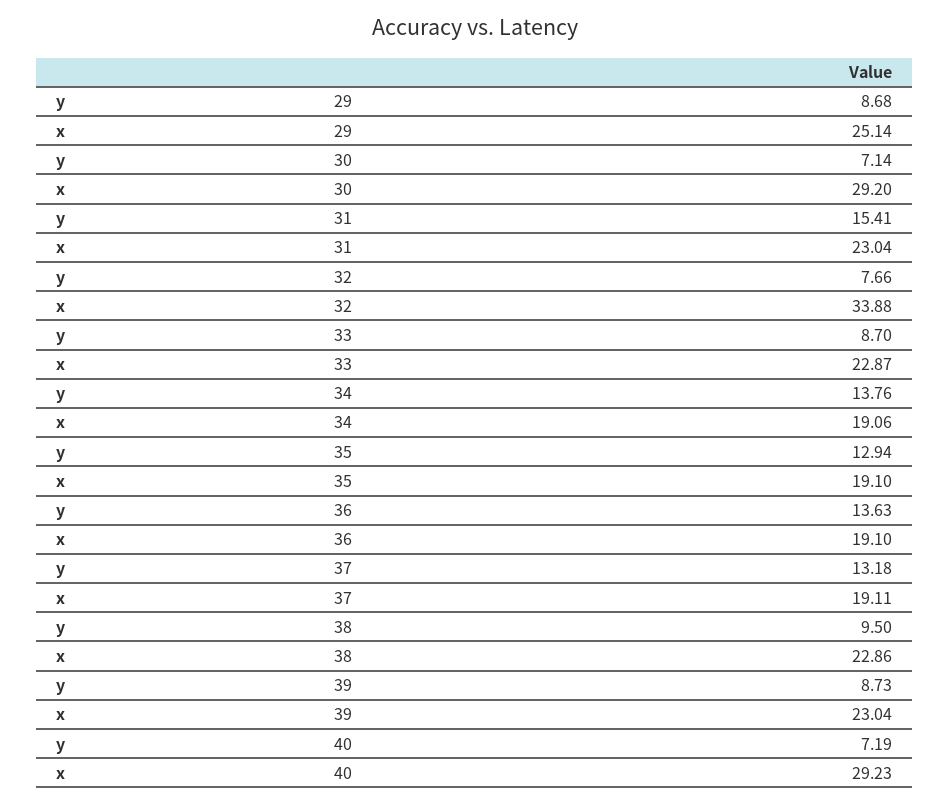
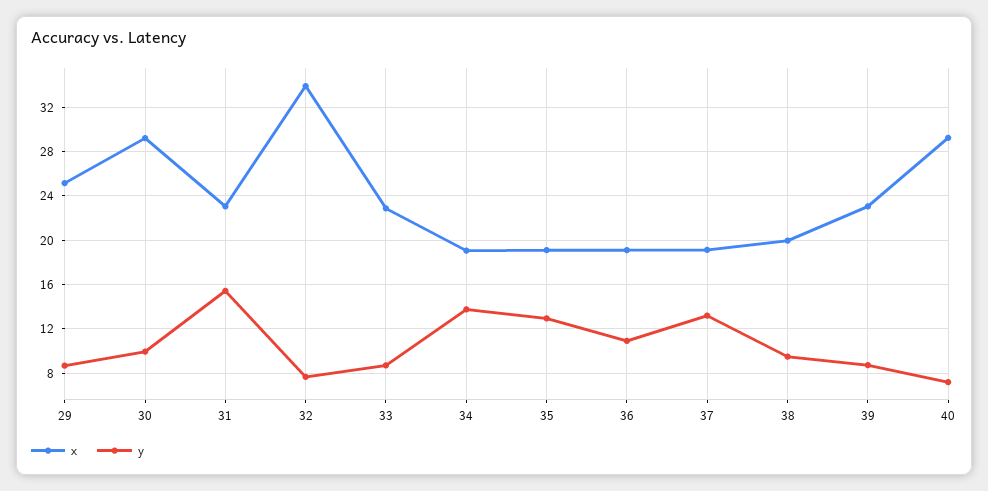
y, 30: 7.14 -> 10
y, 36: 13.63 -> 11
x, 38: 22.86 -> 20

